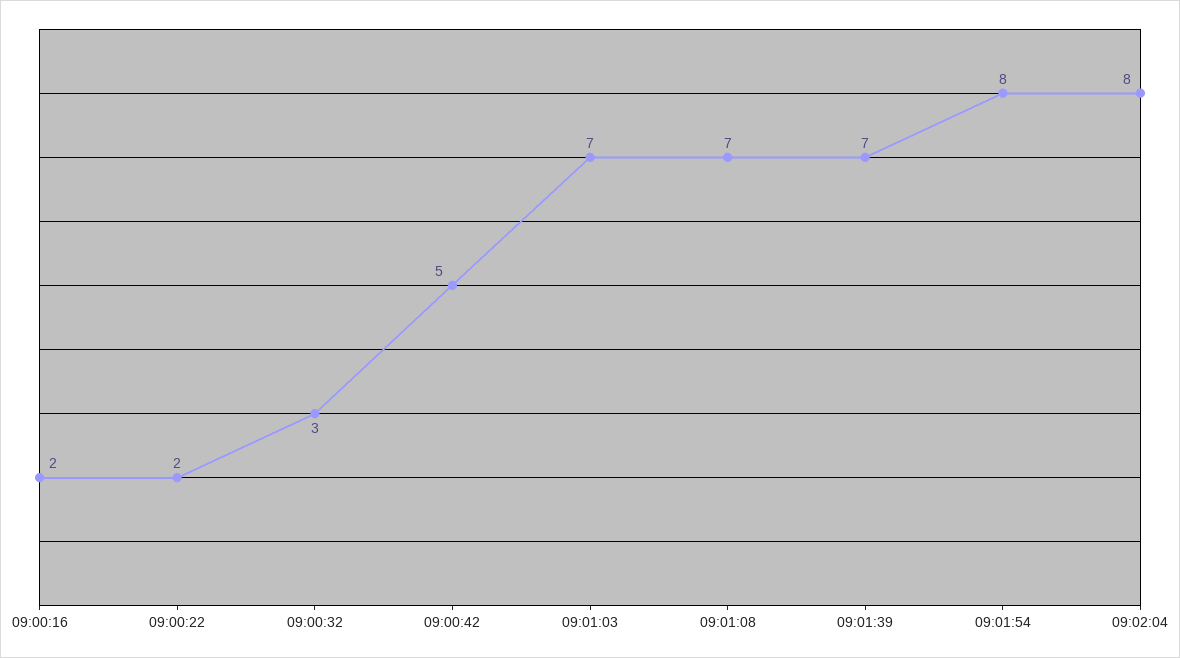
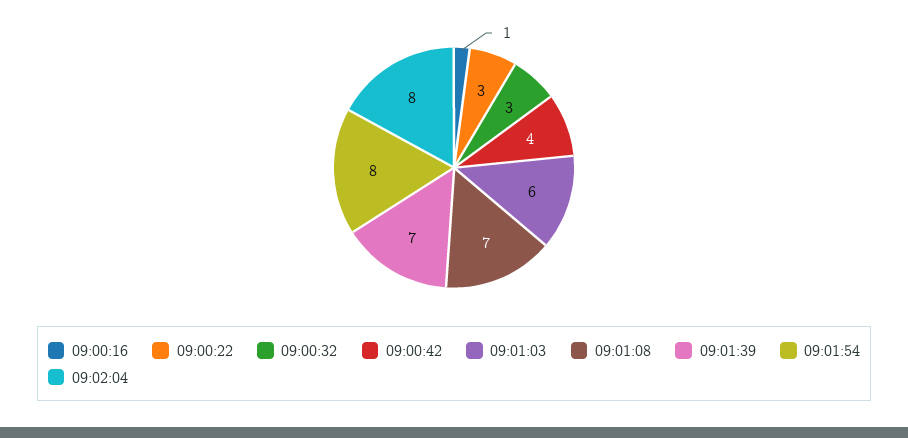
09:00:16: 2 -> 1
09:00:22: 2 -> 3
09:00:42: 5 -> 4
09:01:03: 7 -> 6

